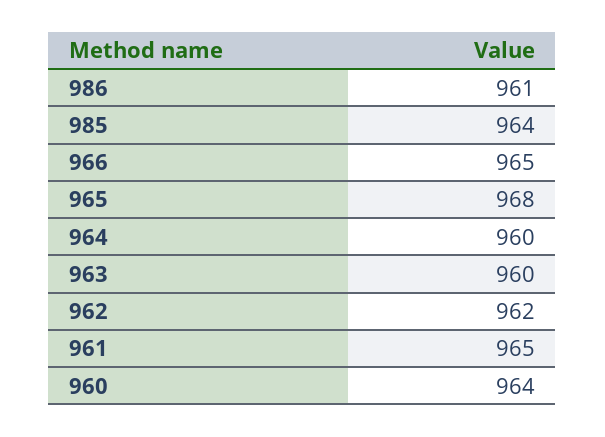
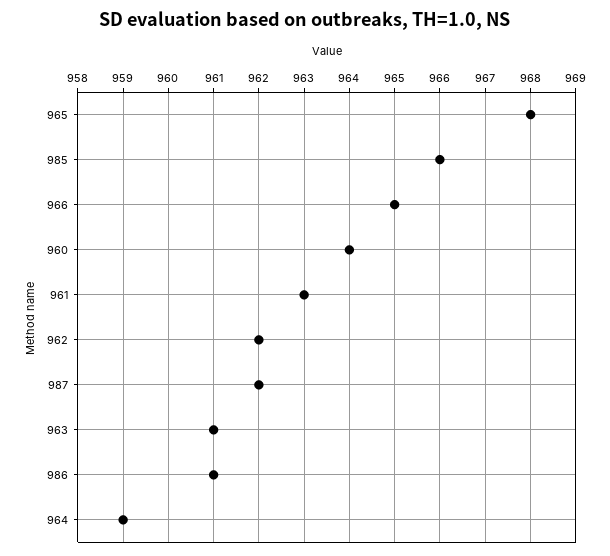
985: 964 -> 966
964: 960 -> 959
963: 960 -> 961
961: 965 -> 963
987: none -> 962

